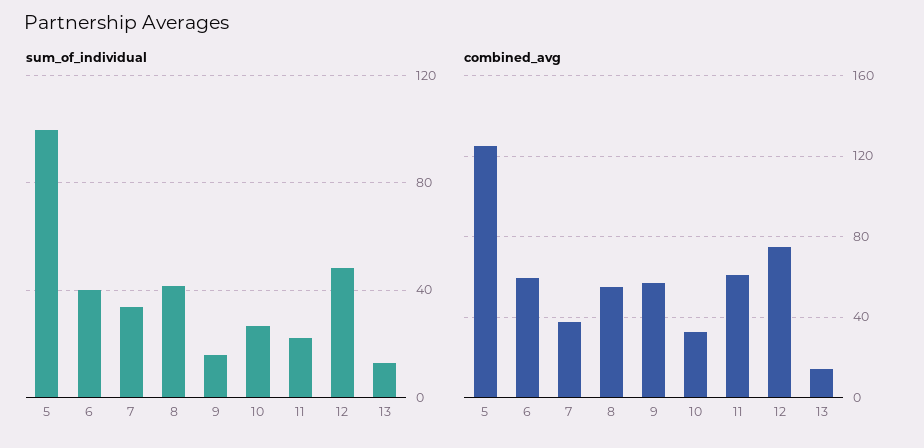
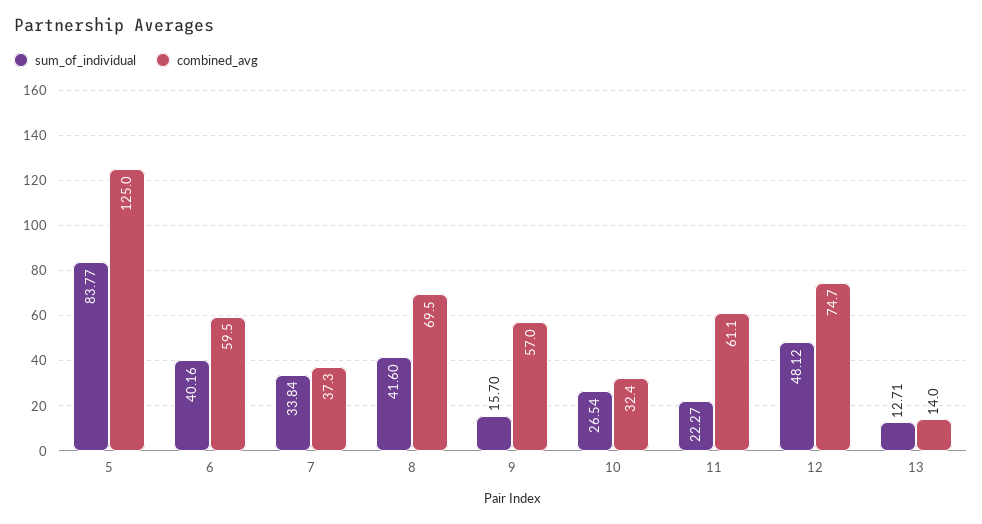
sum_of_individual, 5: 100 -> 83.77
combined_avg, 8: 55 -> 69.5

